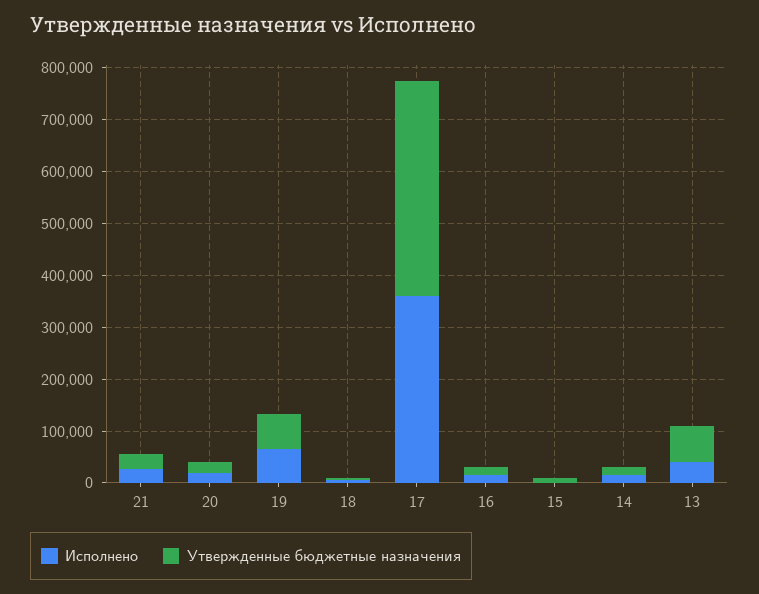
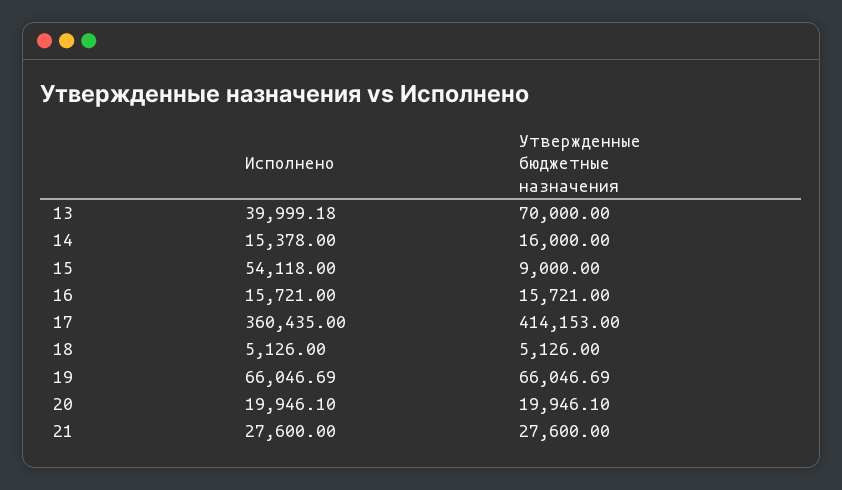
Исполнено, 15: 0 -> 54118

